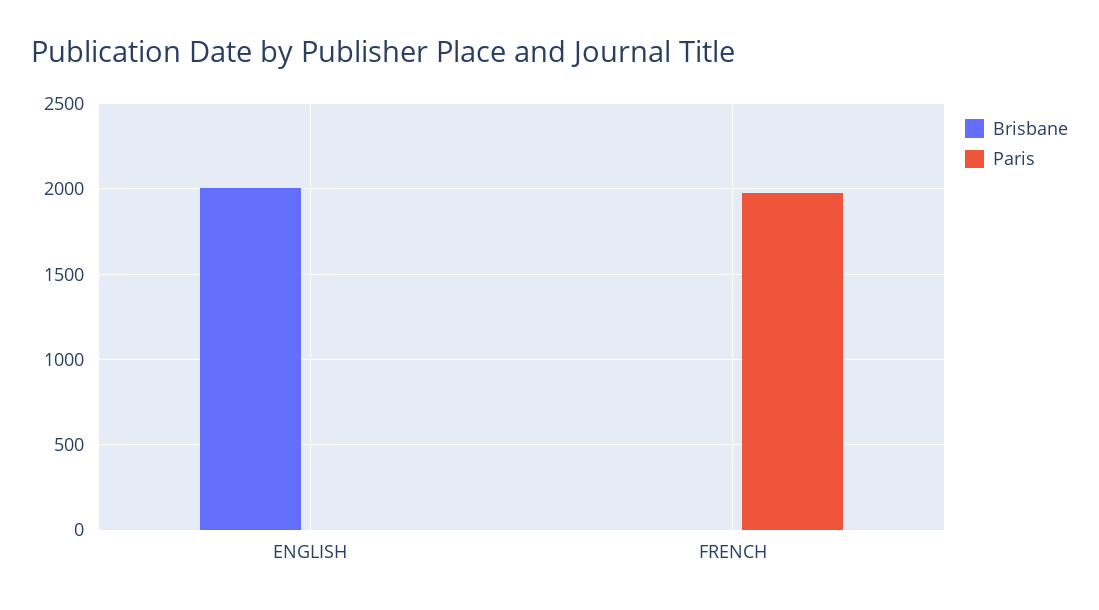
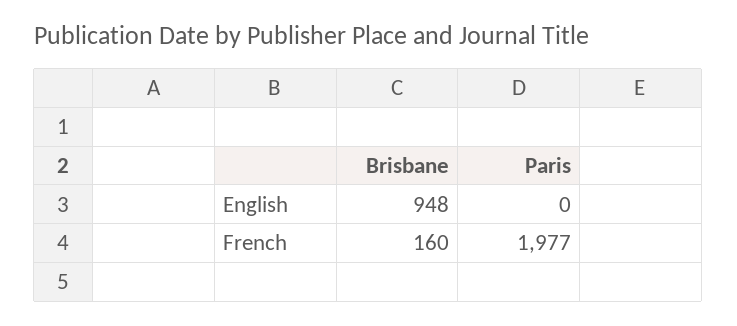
Brisbane, ENGLISH: 2000 -> 948
Brisbane, FRENCH: 0 -> 160

